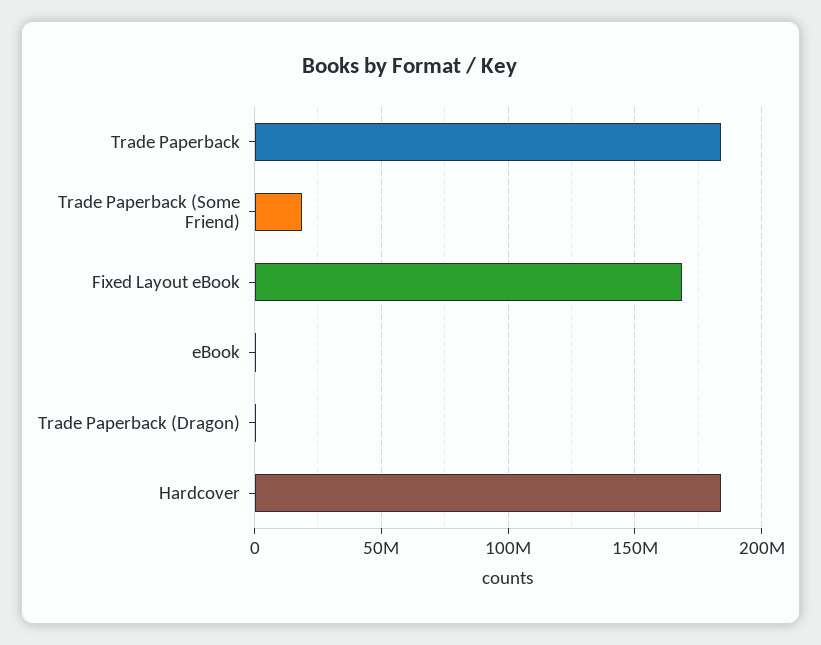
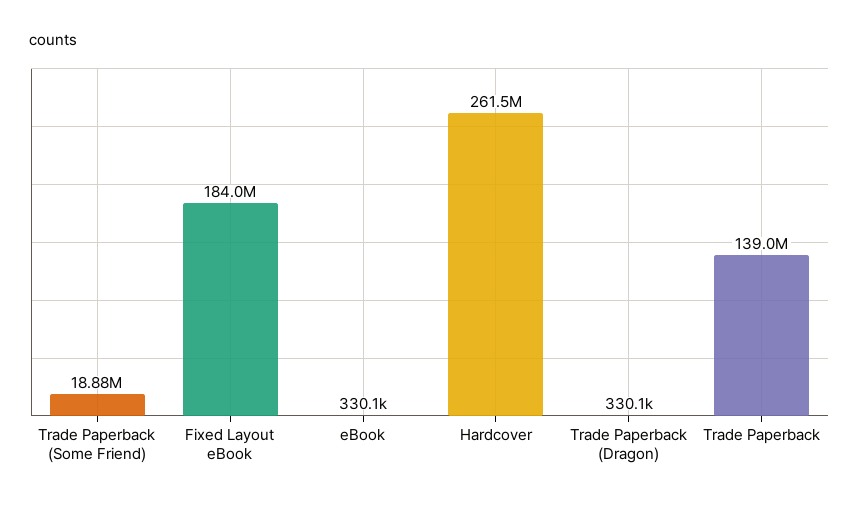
Trade Paperback: 185000000 -> 139000000
Fixed Layout eBook: 170000000 -> 184000000
Hardcover: 185000000 -> 261500000

